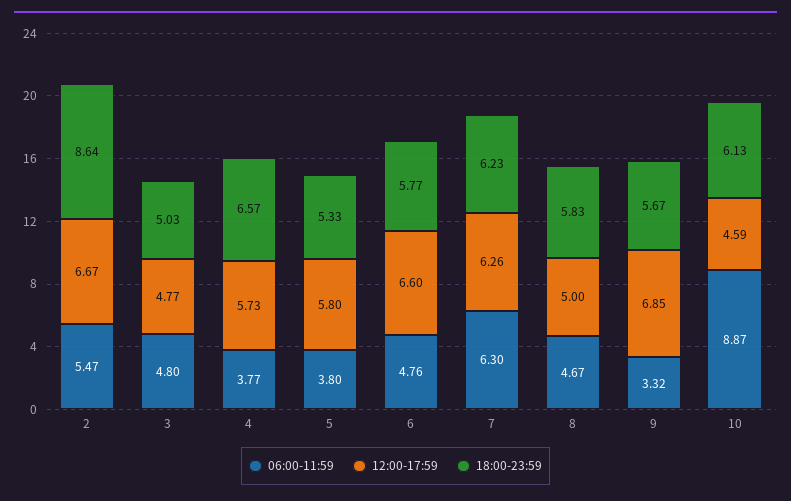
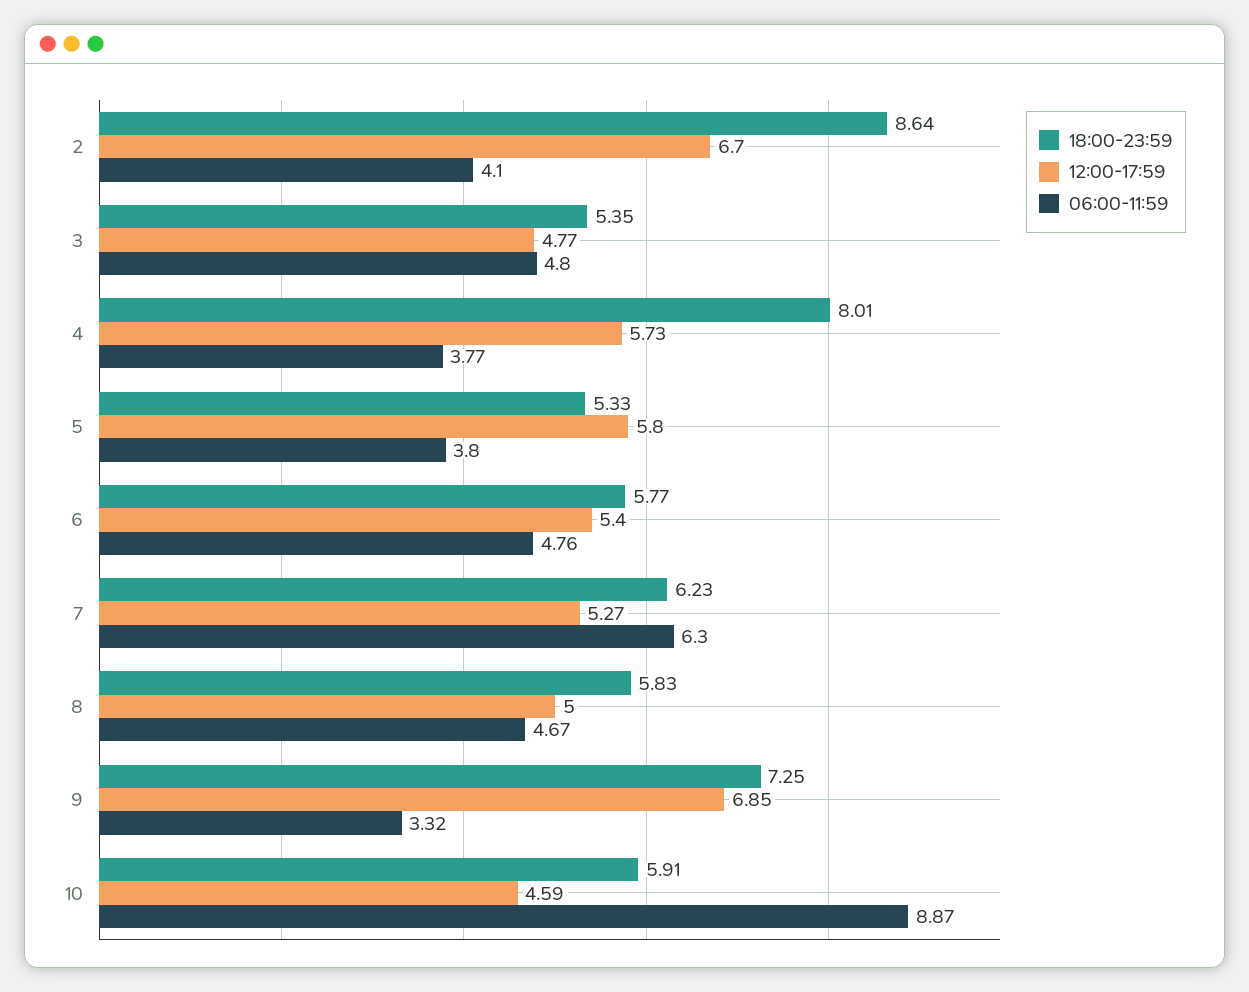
06:00-11:59, 2: 5.47 -> 4.1
12:00-17:59, 2: 6.67 -> 6.7
18:00-23:59, 3: 5.03 -> 5.35
18:00-23:59, 4: 6.57 -> 8.01
12:00-17:59, 6: 6.6 -> 5.4
12:00-17:59, 7: 6.26 -> 5.27
18:00-23:59, 9: 5.67 -> 7.25
18:00-23:59, 10: 6.13 -> 5.91

